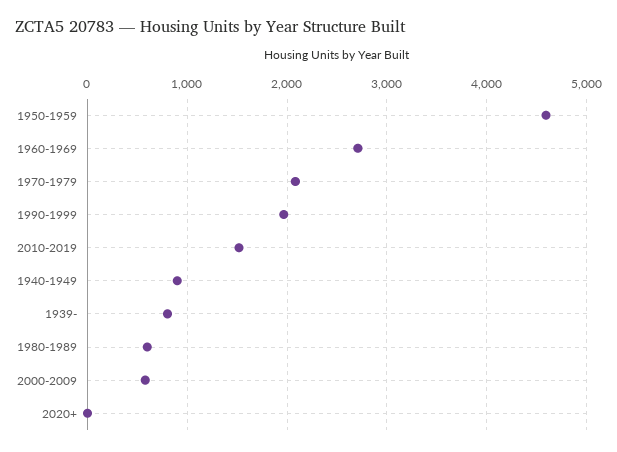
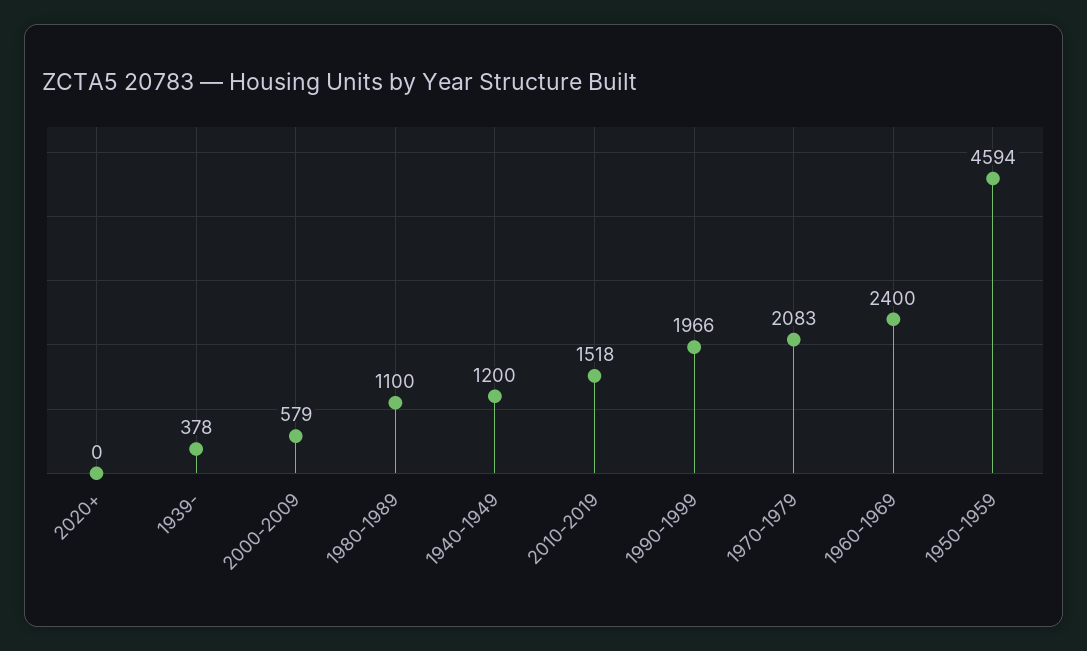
1960-1969: 2700 -> 2400
1940-1949: 900 -> 1200
1939-: 800 -> 378
1980-1989: 600 -> 1100

